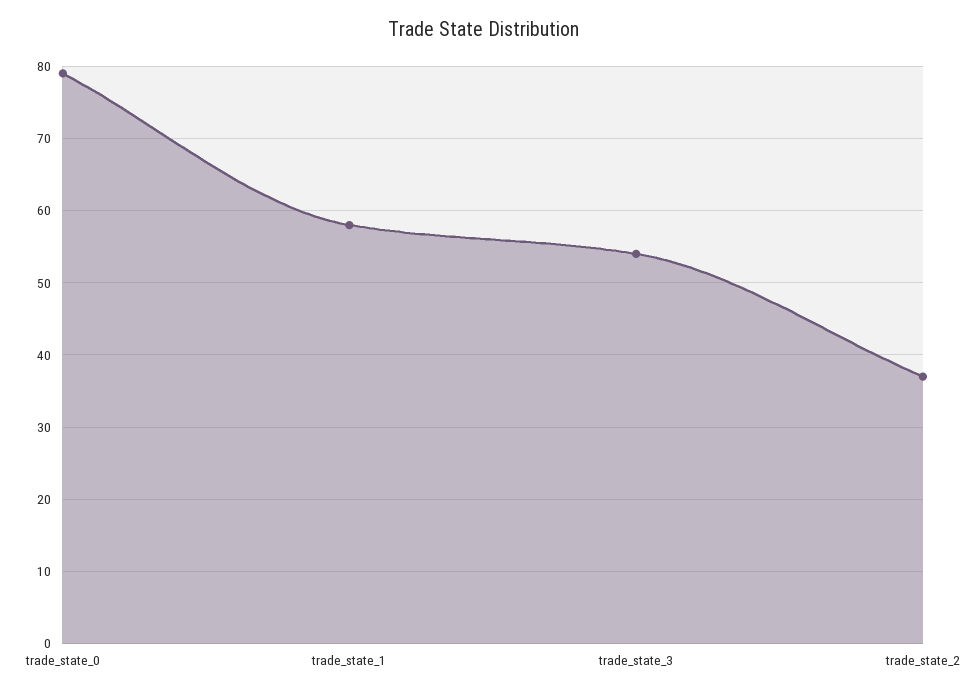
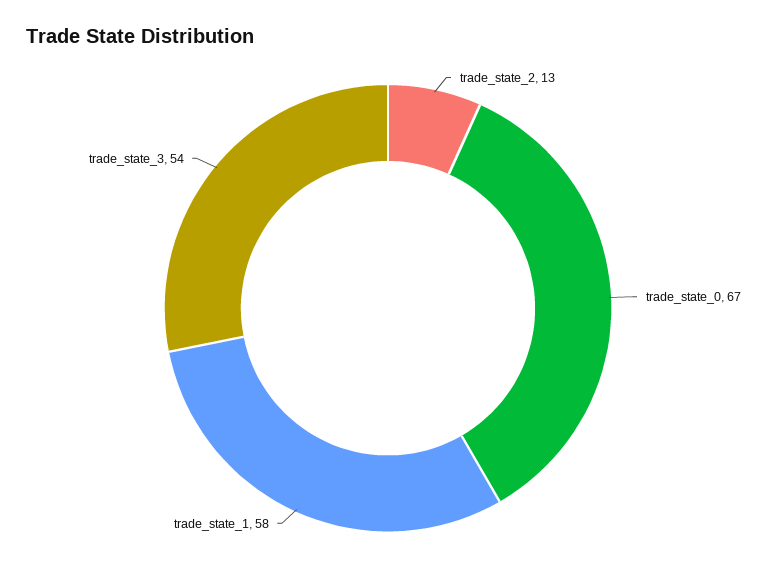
trade_state_0: 79 -> 67
trade_state_2: 37 -> 13

